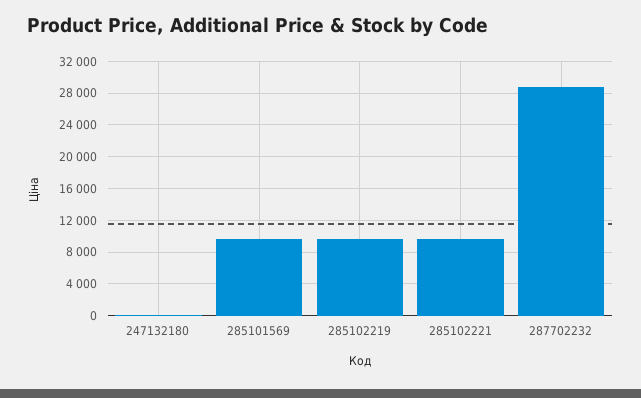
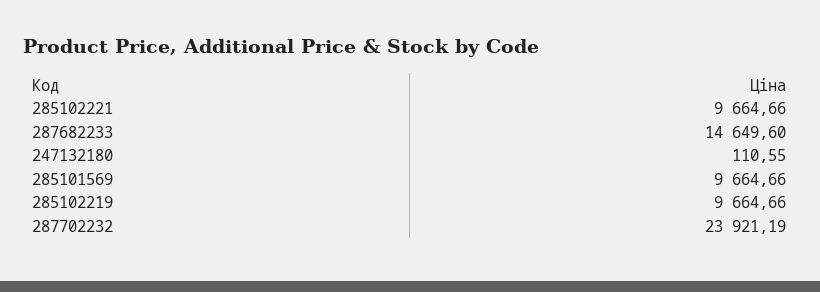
287702232: 29000 -> 23921.19
287682233: none -> 14649.6

